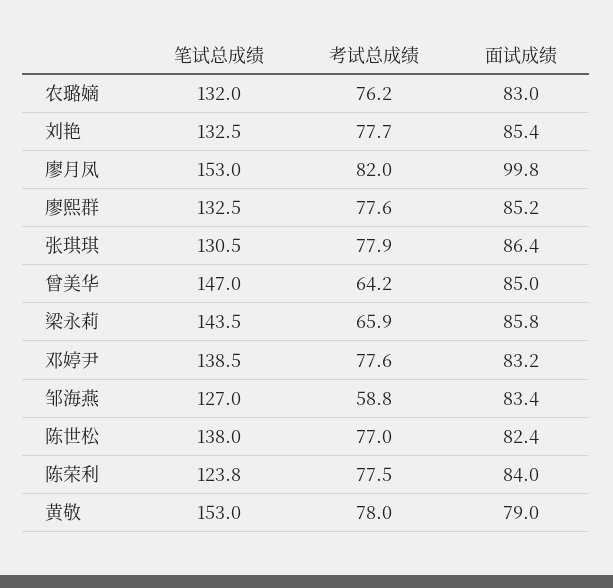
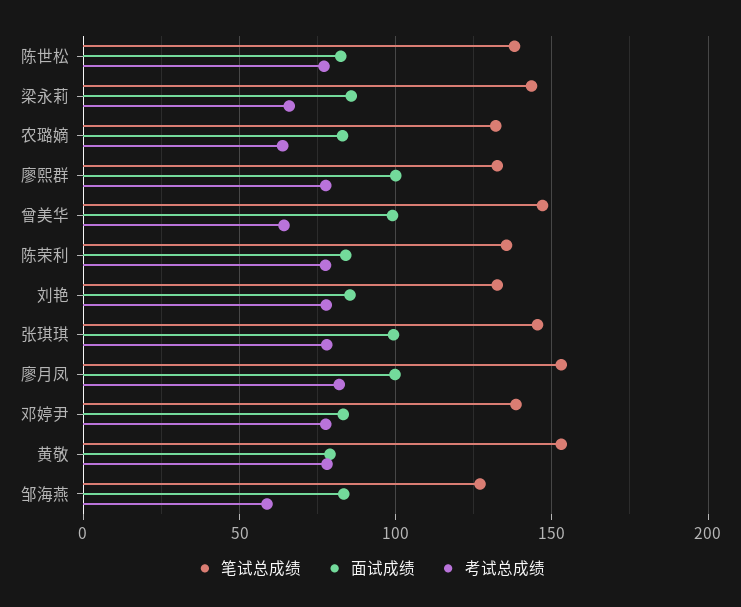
考试总成绩, 农璐嫡: 76.2 -> 65
面试成绩, 廖熙群: 85.2 -> 100
笔试总成绩, 张琪琪: 130.5 -> 145
面试成绩, 张琪琪: 86.4 -> 100
面试成绩, 曾美华: 85 -> 100
笔试总成绩, 陈荣利: 123.8 -> 135

